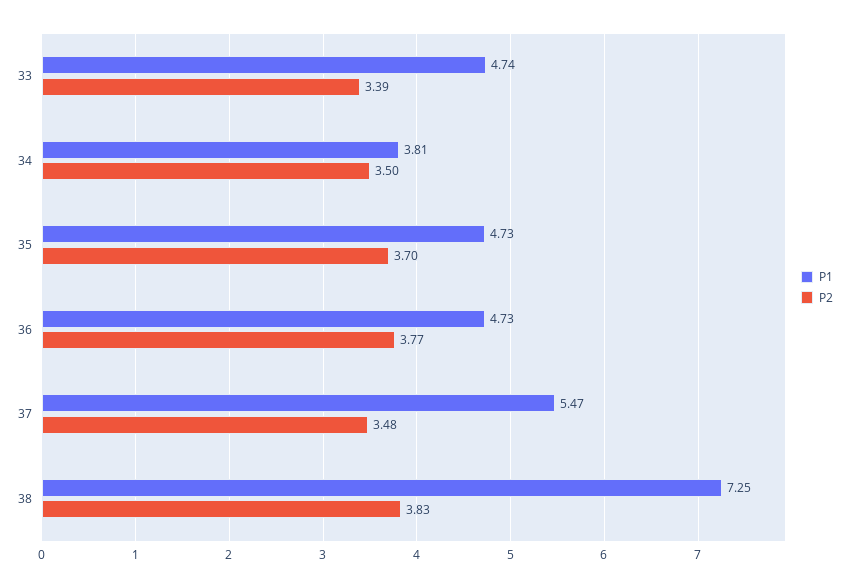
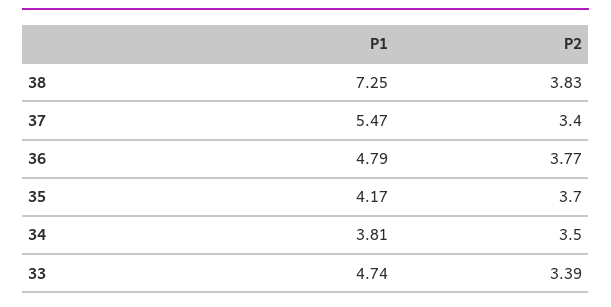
P1, 35: 4.73 -> 4.17
P1, 36: 4.73 -> 4.79
P2, 37: 3.48 -> 3.4

